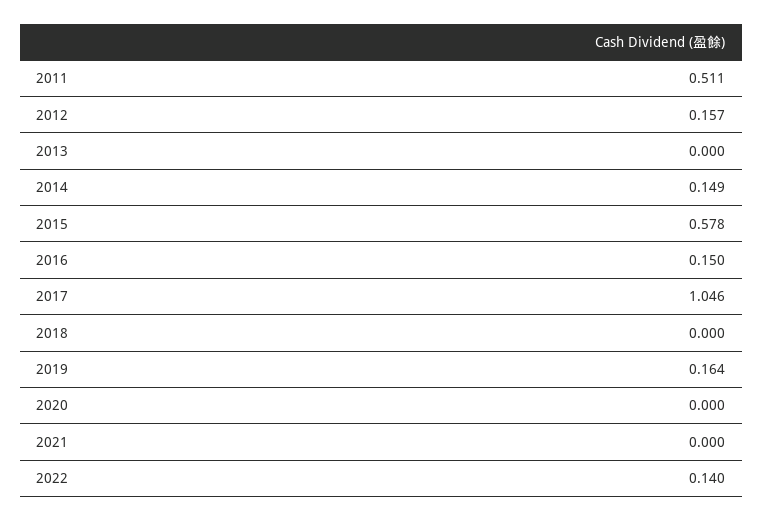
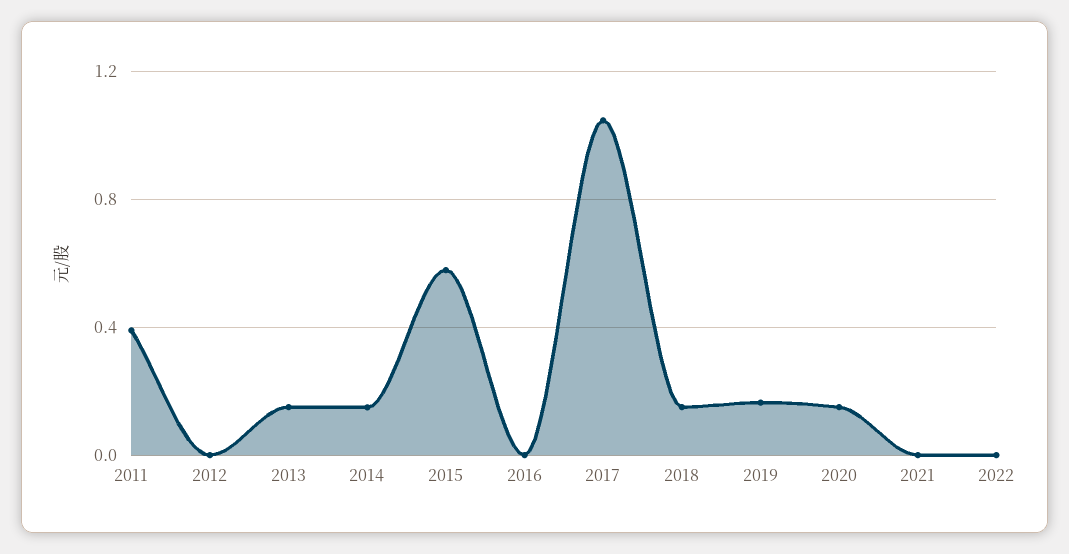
2011: 0.511 -> 0.4
2012: 0.157 -> 0
2013: 0 -> 0.15
2016: 0.15 -> 0
2018: 0 -> 0.15
2020: 0 -> 0.15
2022: 0.14 -> 0

